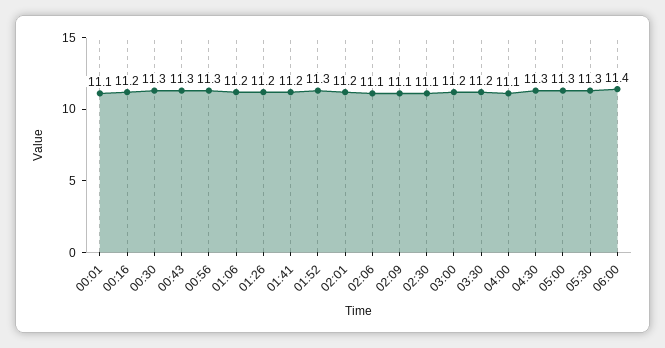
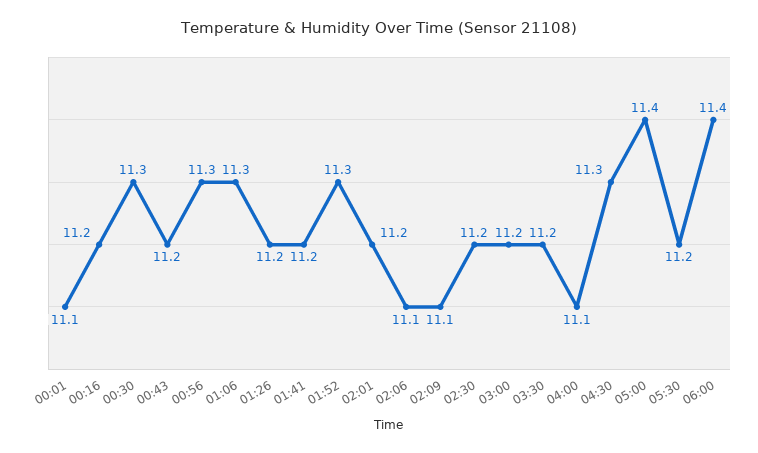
00:43: 11.3 -> 11.2
01:06: 11.2 -> 11.3
02:30: 11.1 -> 11.2
05:00: 11.3 -> 11.4
05:30: 11.3 -> 11.2

